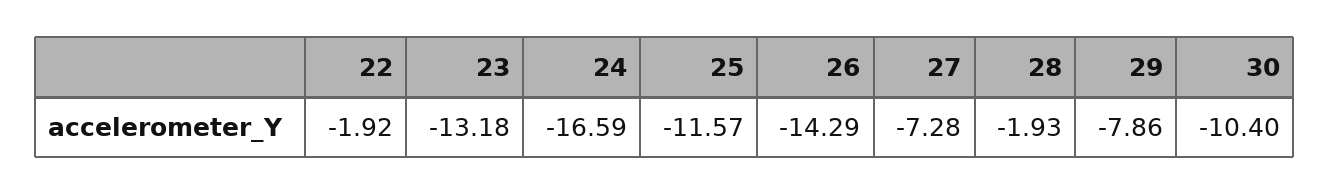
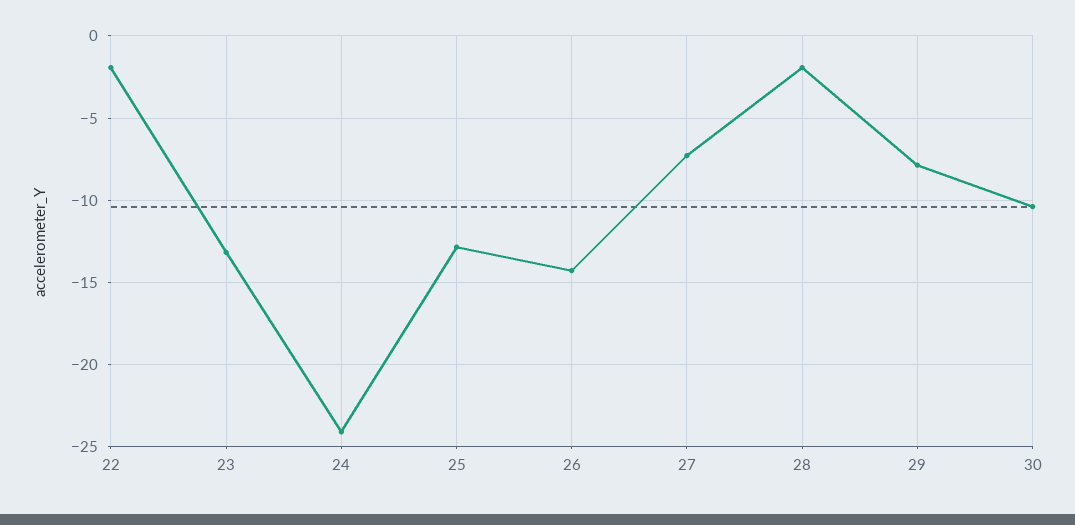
24: -16.59 -> -24
25: -11.57 -> -13

